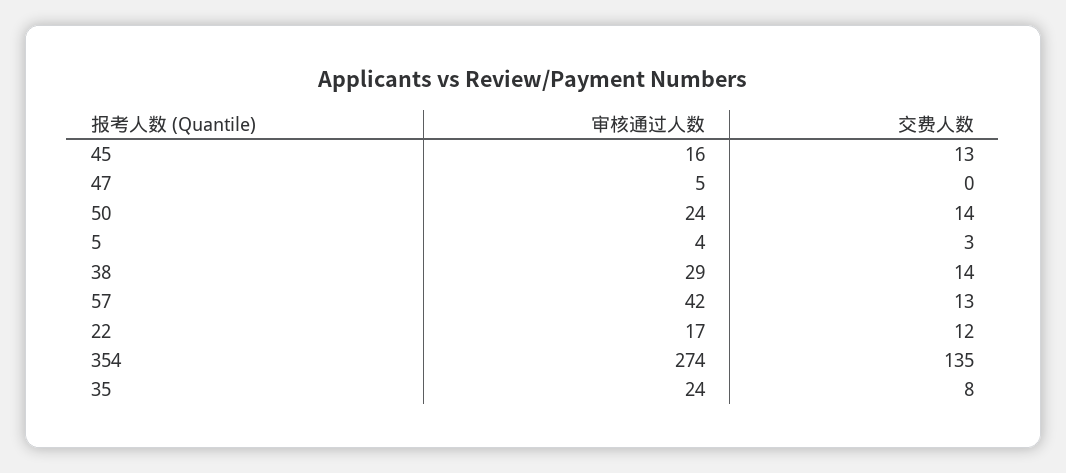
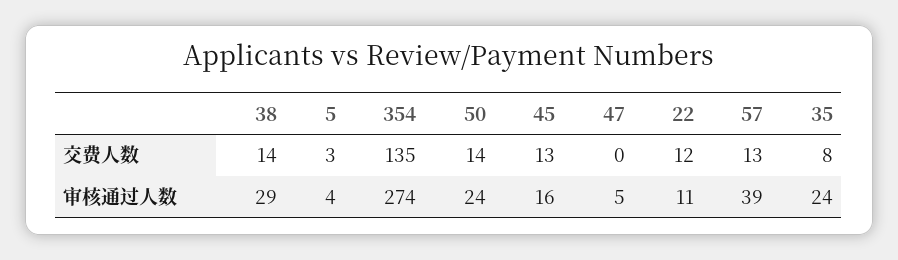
审核通过人数, 57: 42 -> 39
审核通过人数, 22: 17 -> 11

